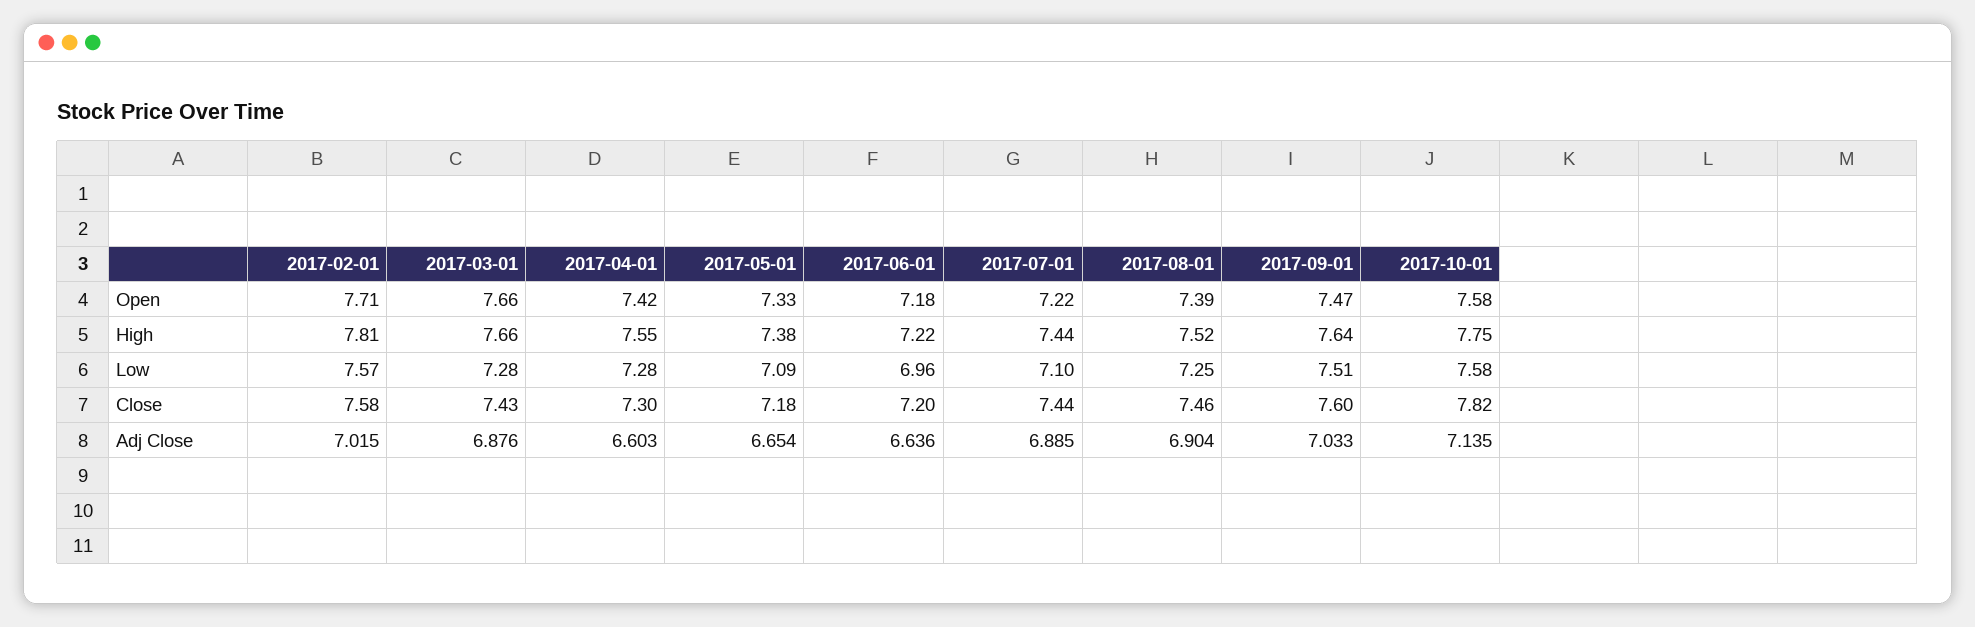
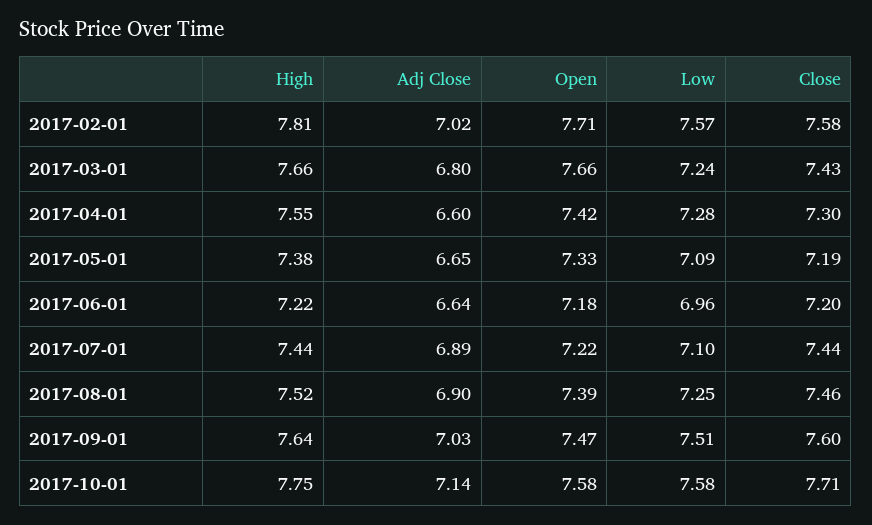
2017-03-01, Low: 7.28 -> 7.24
2017-05-01, Close: 7.18 -> 7.19
2017-10-01, Close: 7.82 -> 7.71
2017-03-01, Adj Close: 6.876 -> 6.8

